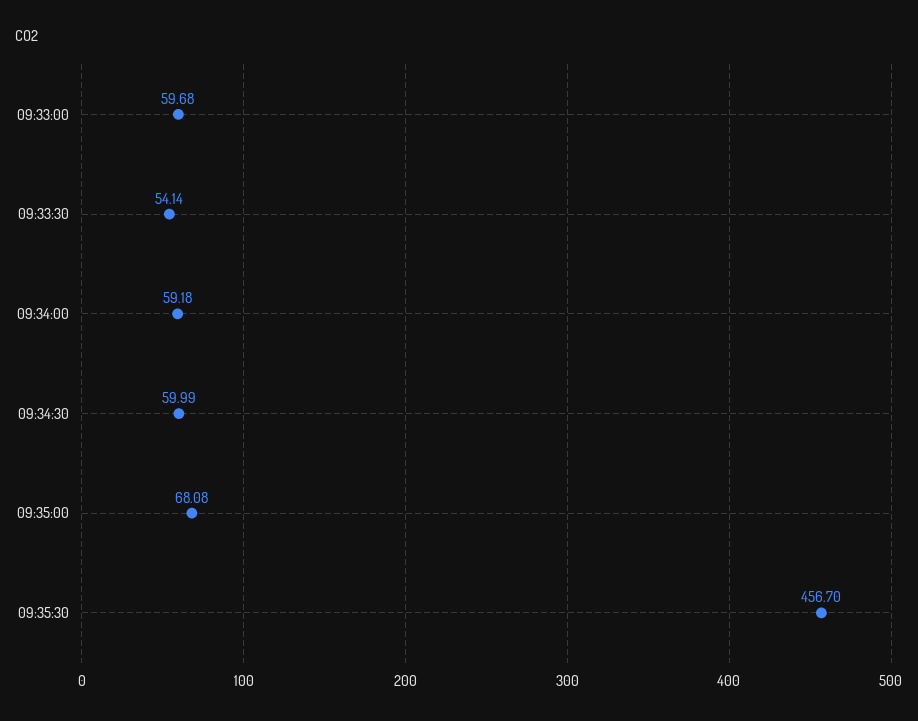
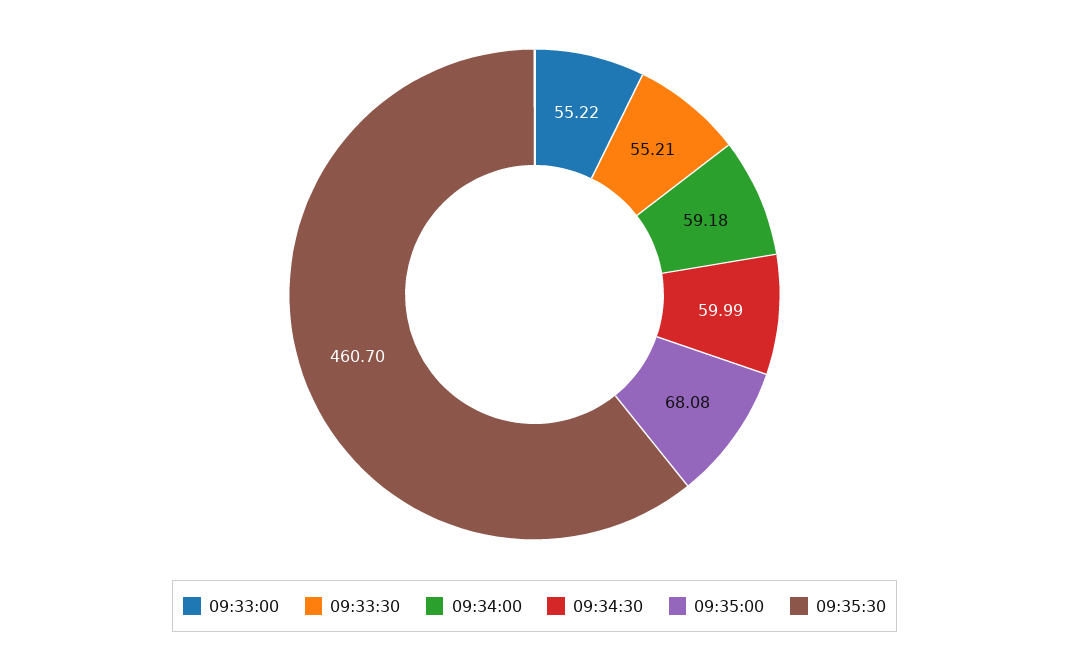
09:33:00: 59.68 -> 55.22
09:33:30: 54.14 -> 55.21
09:35:30: 456.7 -> 460.7

